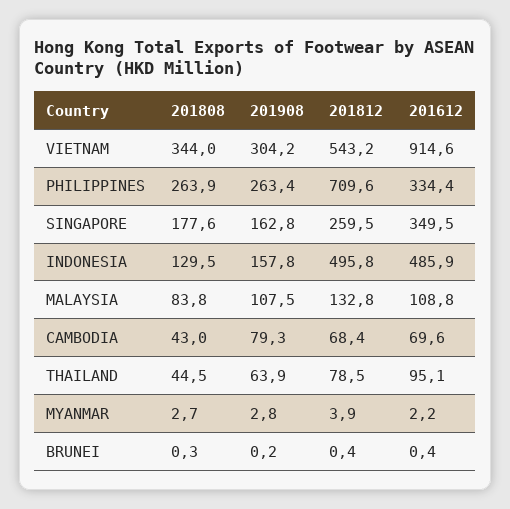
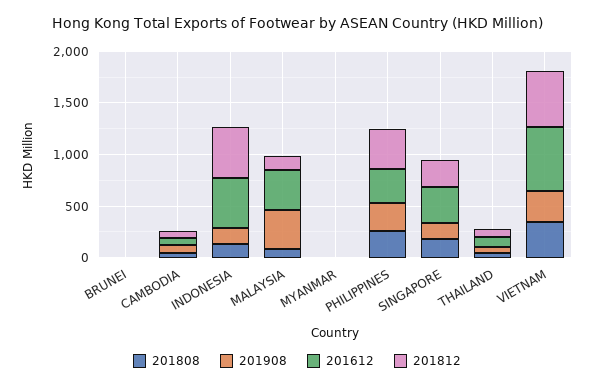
201612, VIETNAM: 914.6 -> 600
201812, PHILIPPINES: 709.6 -> 400
201908, MALAYSIA: 107.5 -> 400
201612, MALAYSIA: 108.8 -> 400

